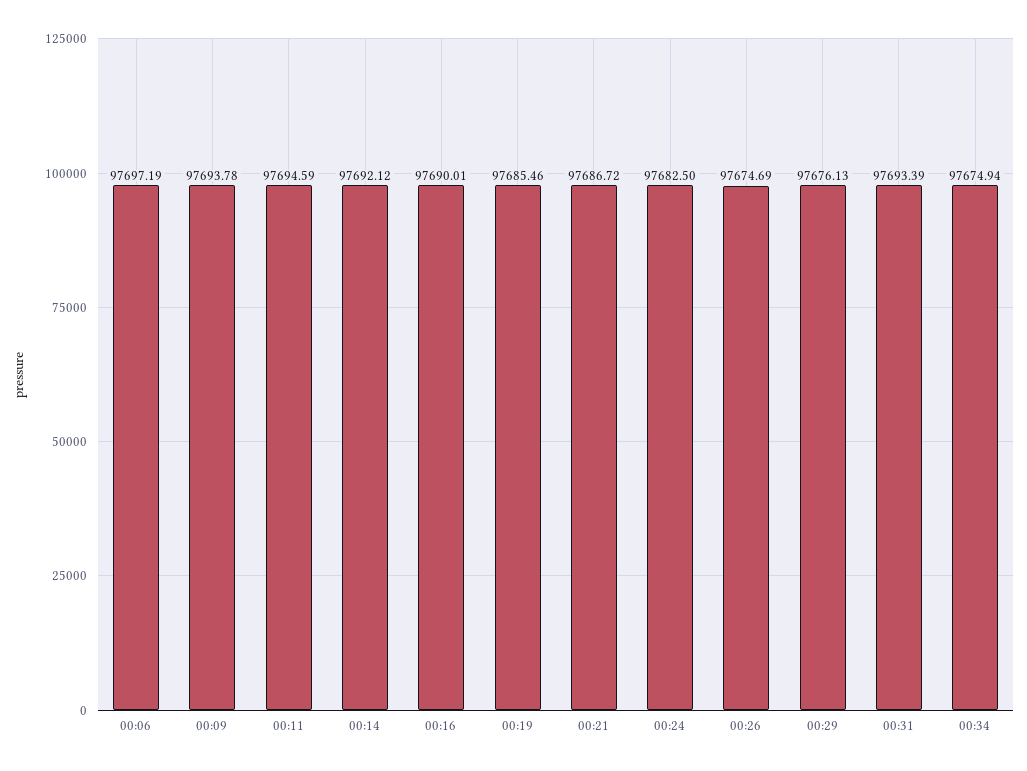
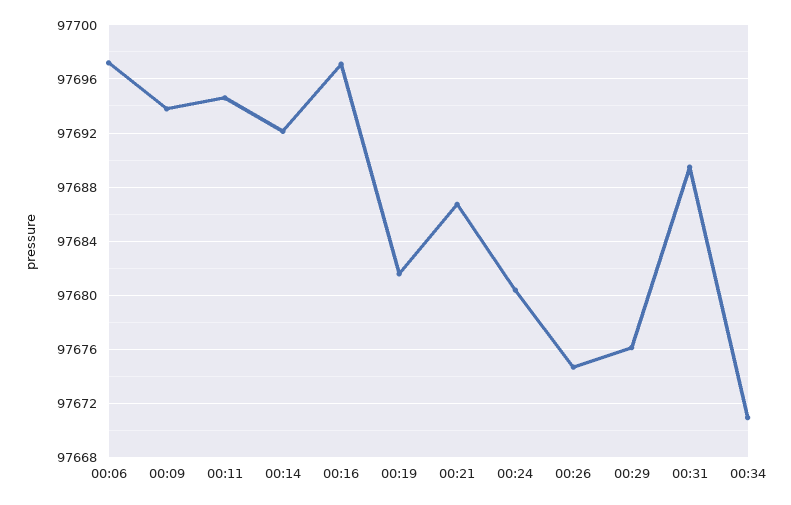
00:16: 97690.01 -> 97697
00:19: 97685.46 -> 97681.5
00:24: 97682.5 -> 97680.5
00:31: 97693.39 -> 97689.5
00:34: 97674.94 -> 97671

